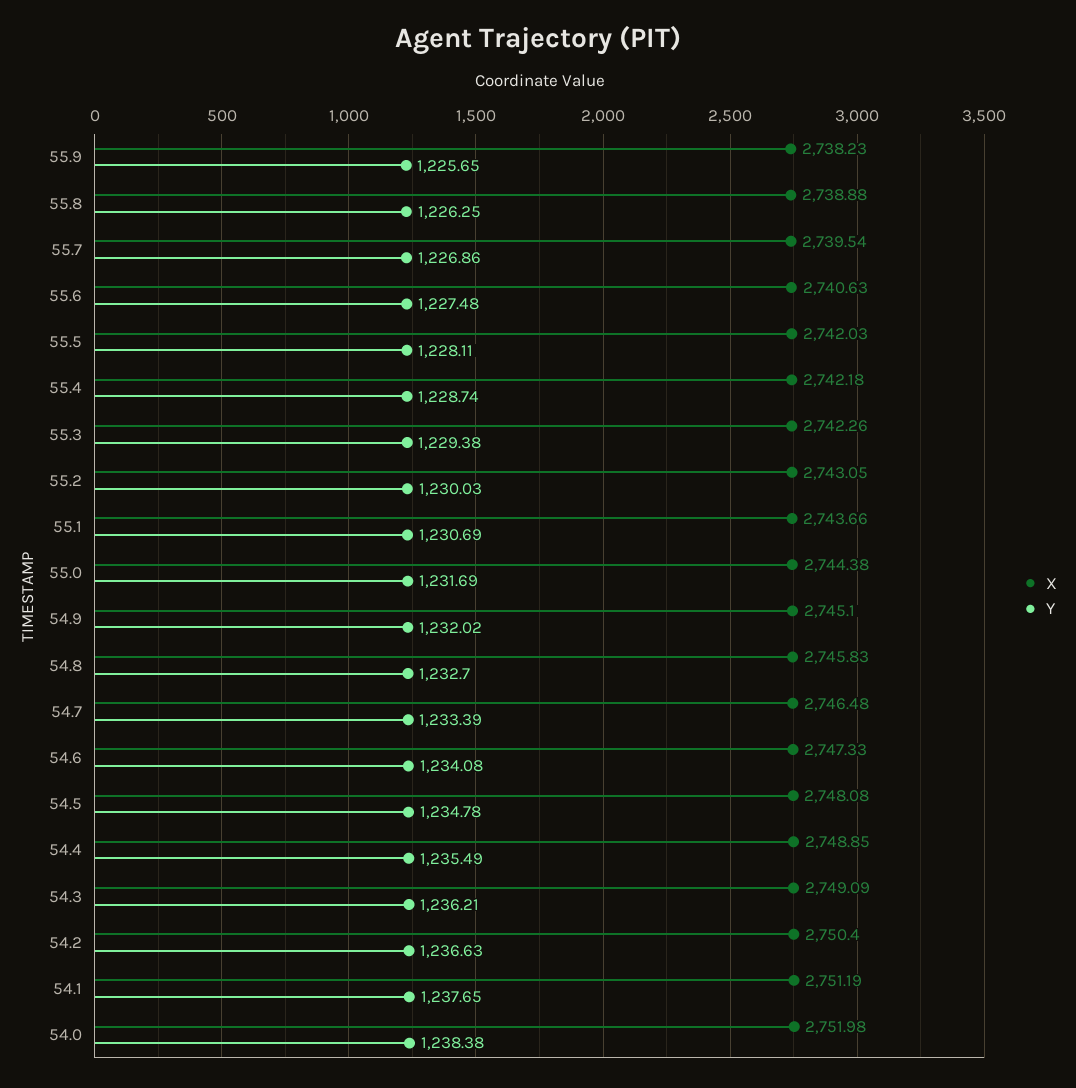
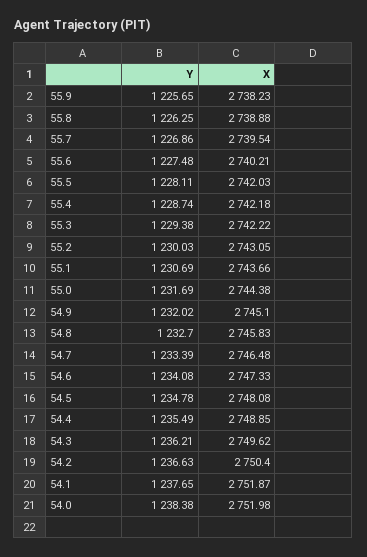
X, 55.6: 2740.63 -> 2740.21
X, 55.3: 2742.26 -> 2742.22
X, 54.3: 2749.09 -> 2749.62
X, 54.1: 2751.19 -> 2751.87

